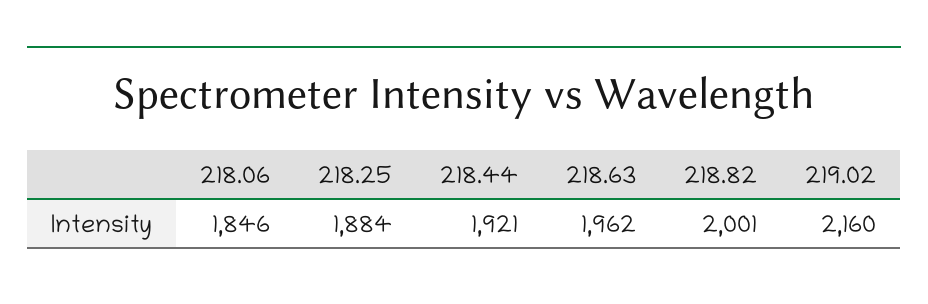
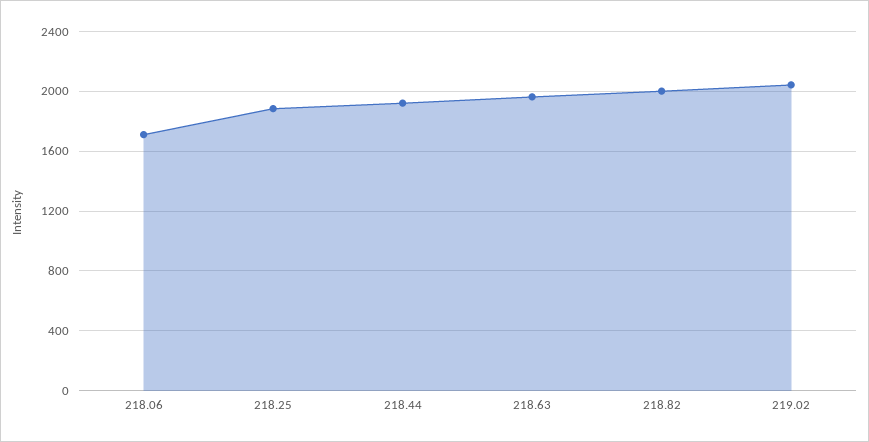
218.06: 1846 -> 1700
219.02: 2160 -> 2050

